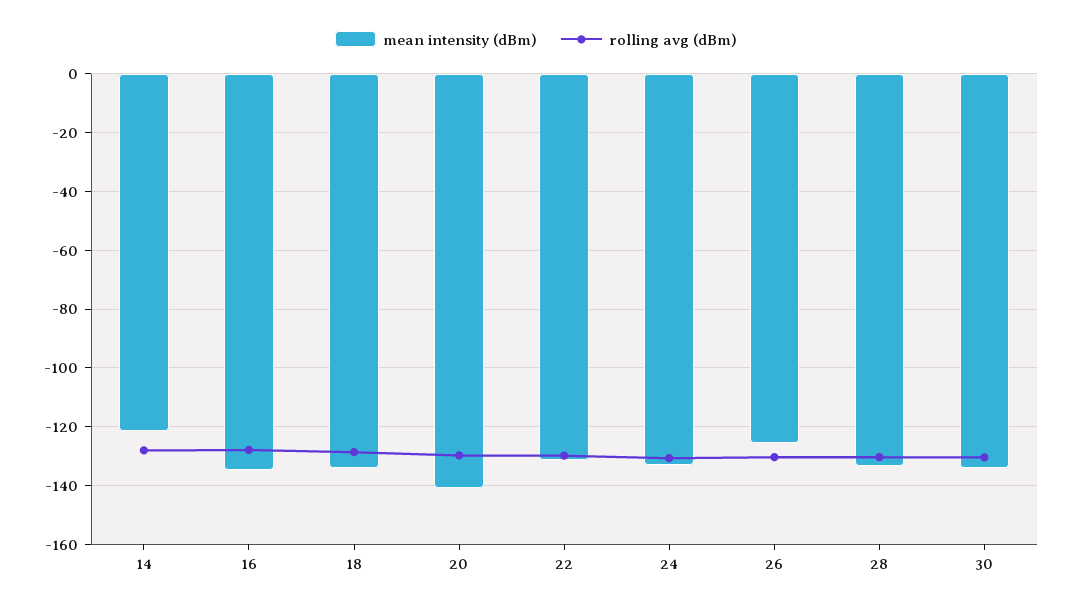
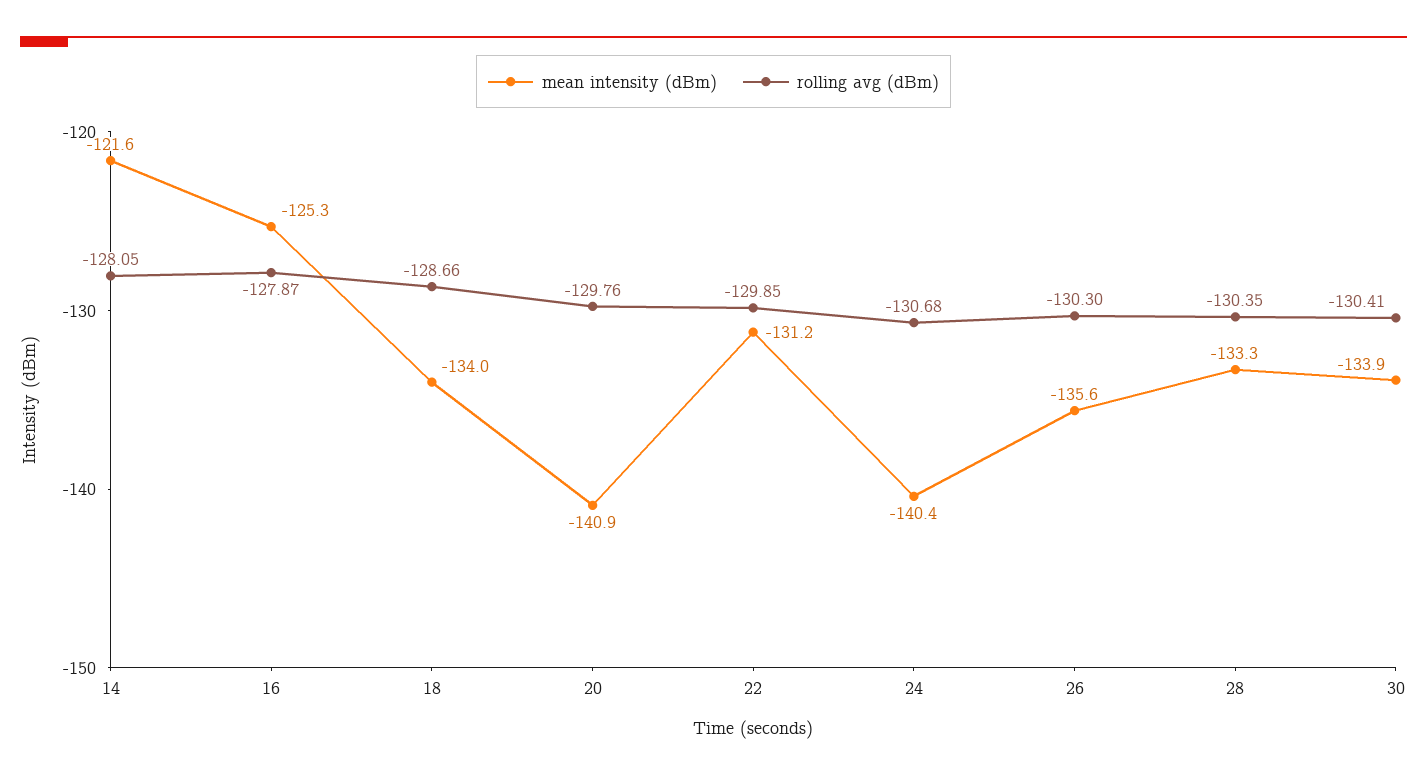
mean intensity (dBm), 16: -135 -> -125.3
mean intensity (dBm), 24: -132.5 -> -140.4
mean intensity (dBm), 26: -125 -> -135.6

